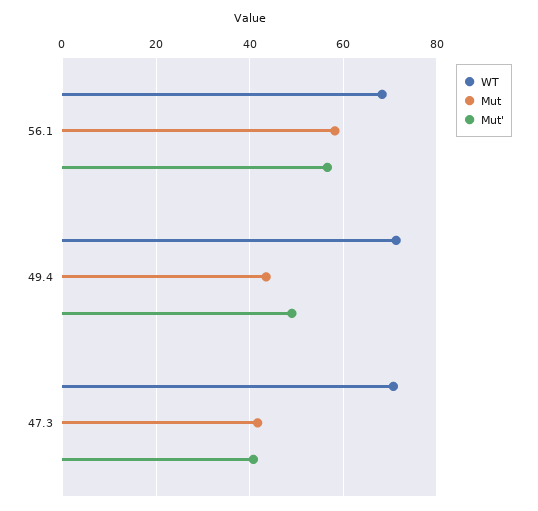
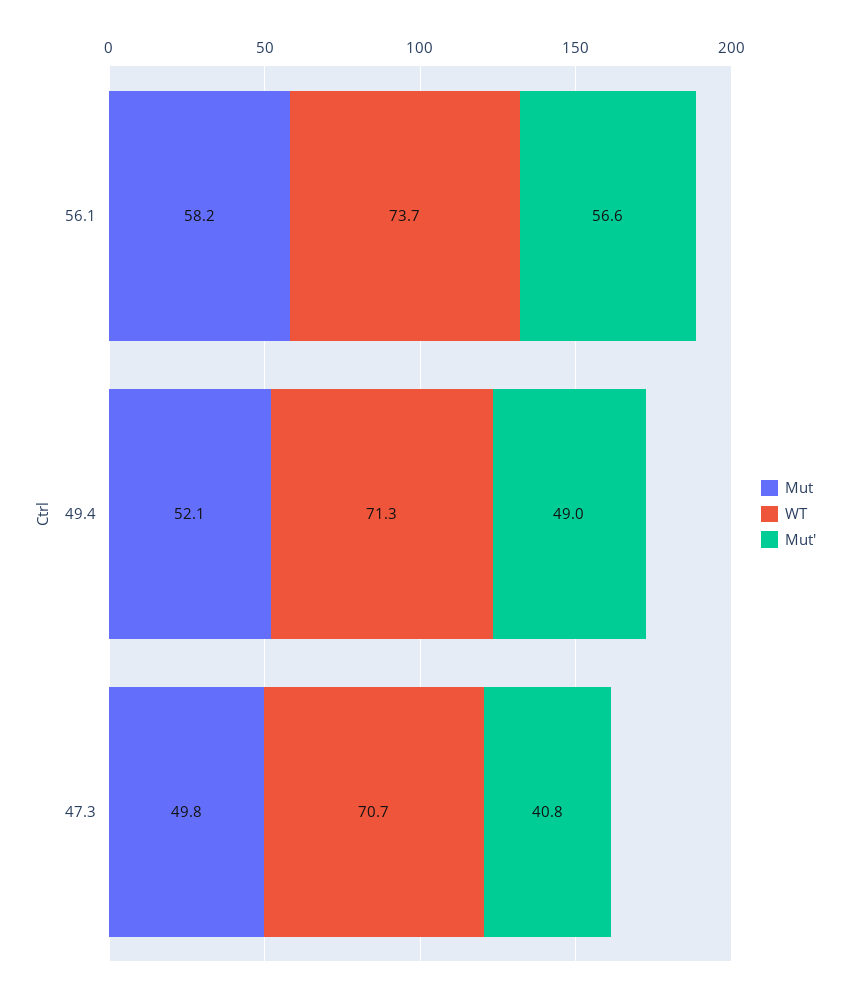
WT, 56.1: 68 -> 73.7
Mut, 49.4: 44 -> 52.1
Mut, 47.3: 42 -> 49.8

